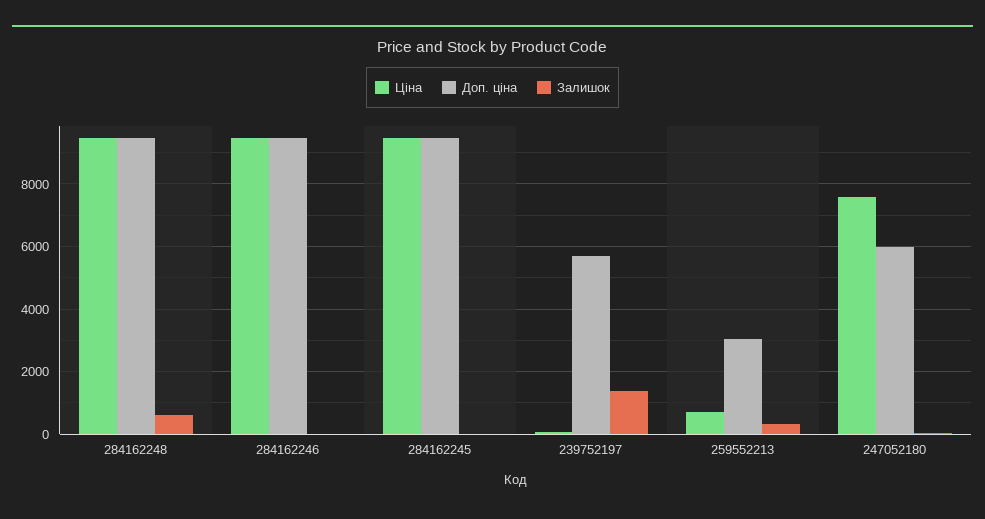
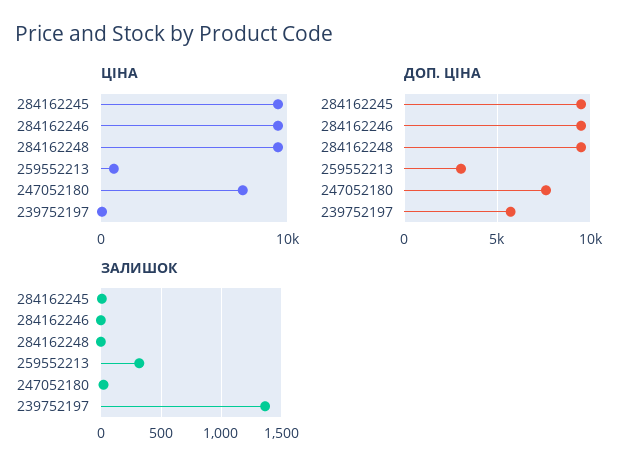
Залишок, 284162248: 600 -> 0
Доп. ціна, 247052180: 6000 -> 7500

